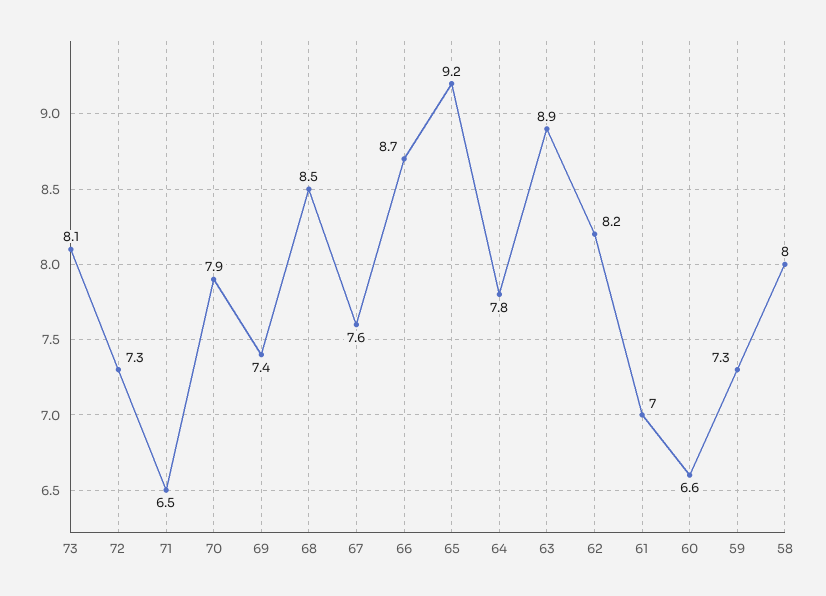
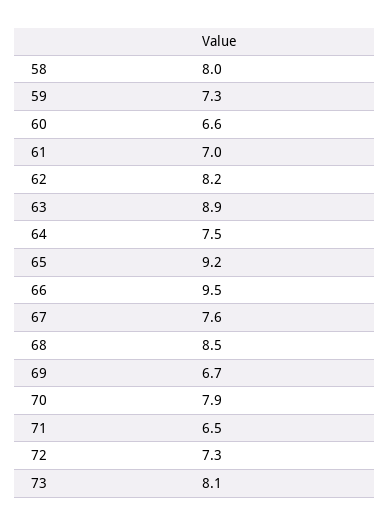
69: 7.4 -> 6.7
66: 8.7 -> 9.5
64: 7.8 -> 7.5

